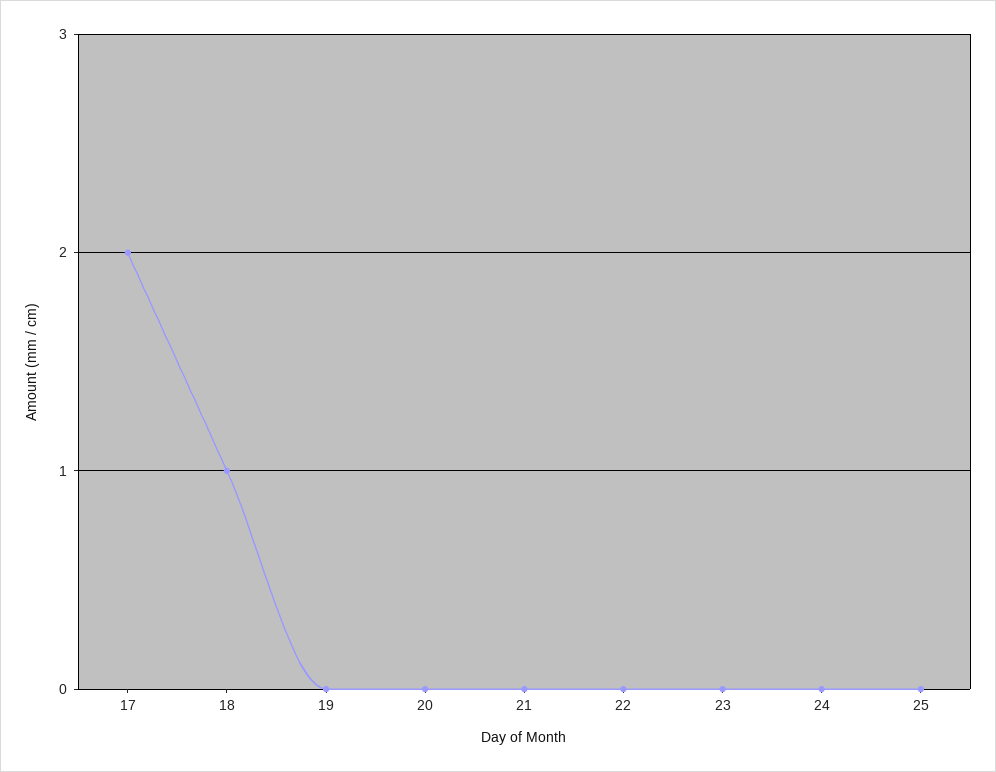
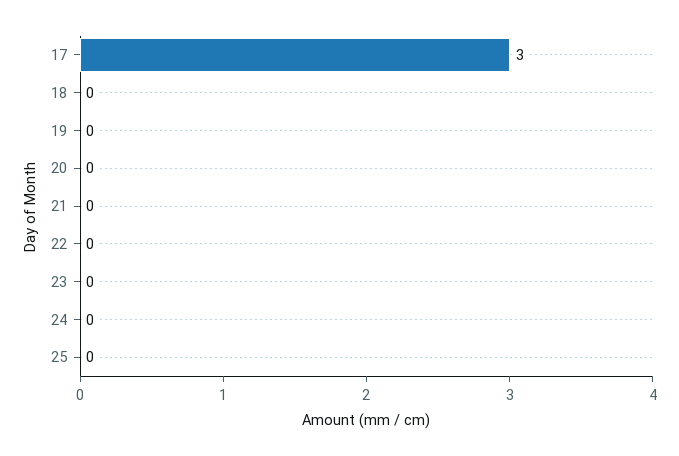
17: 2 -> 3
18: 1 -> 0

